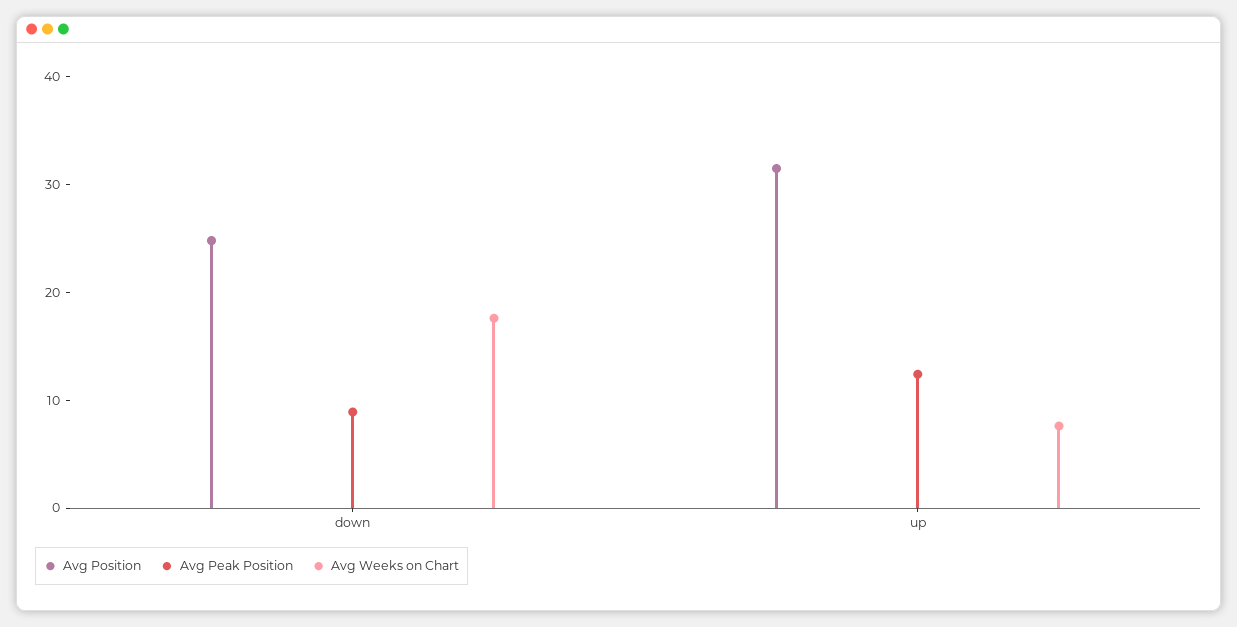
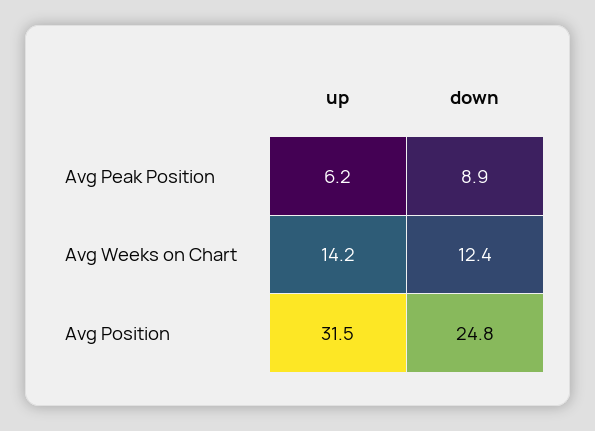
Avg Weeks on Chart, down: 18 -> 12.4
Avg Peak Position, up: 12 -> 6.2
Avg Weeks on Chart, up: 8 -> 14.2

